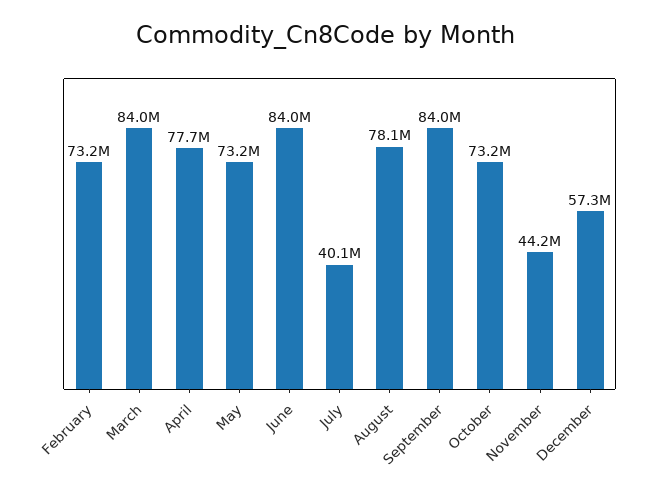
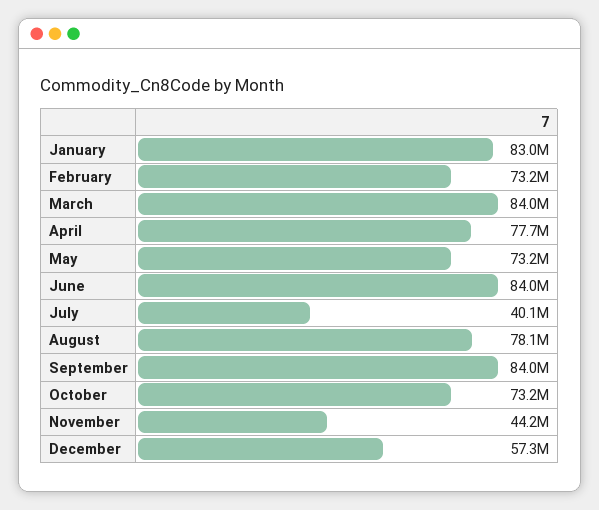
January: none -> 83000000

